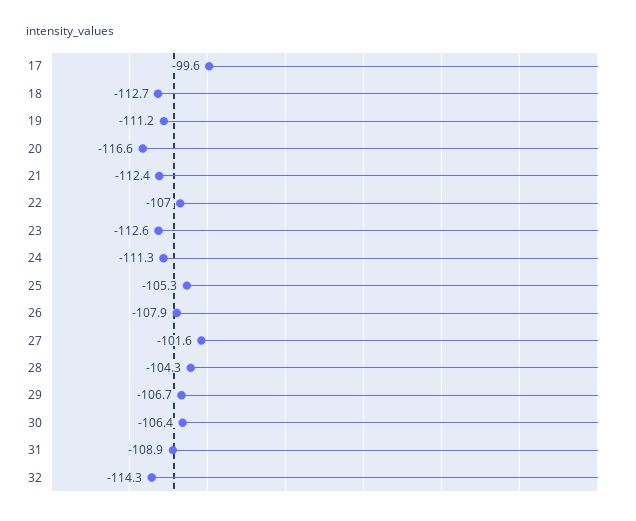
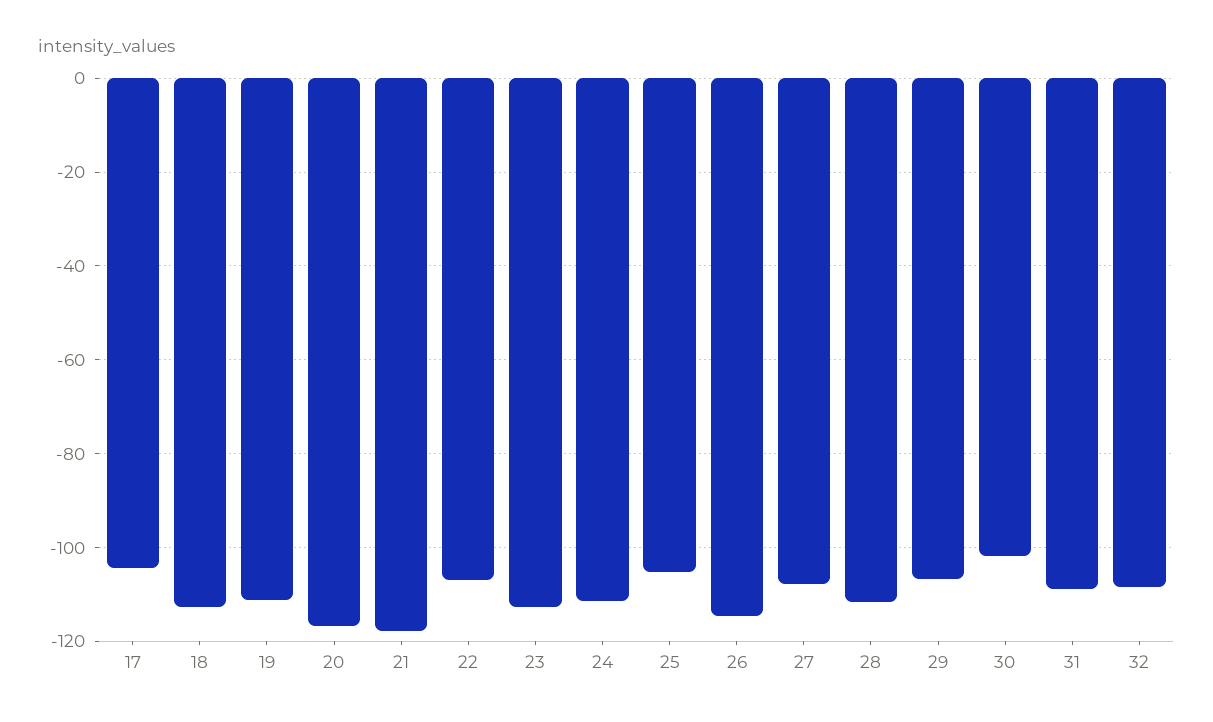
17: -99.6 -> -104
21: -112.4 -> -118
26: -107.9 -> -114
27: -101.6 -> -108
28: -104.3 -> -112
30: -106.4 -> -102
32: -114.3 -> -108

